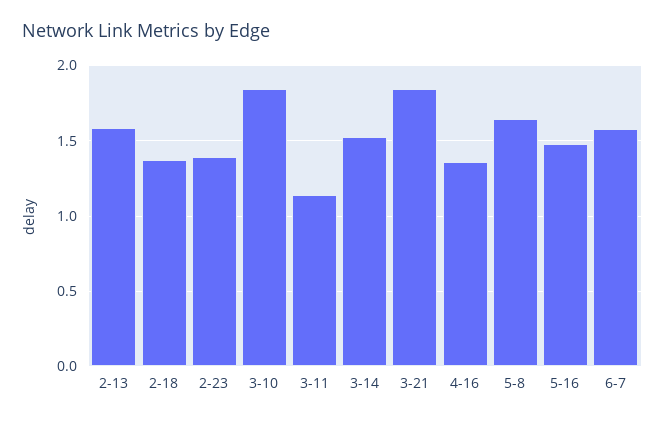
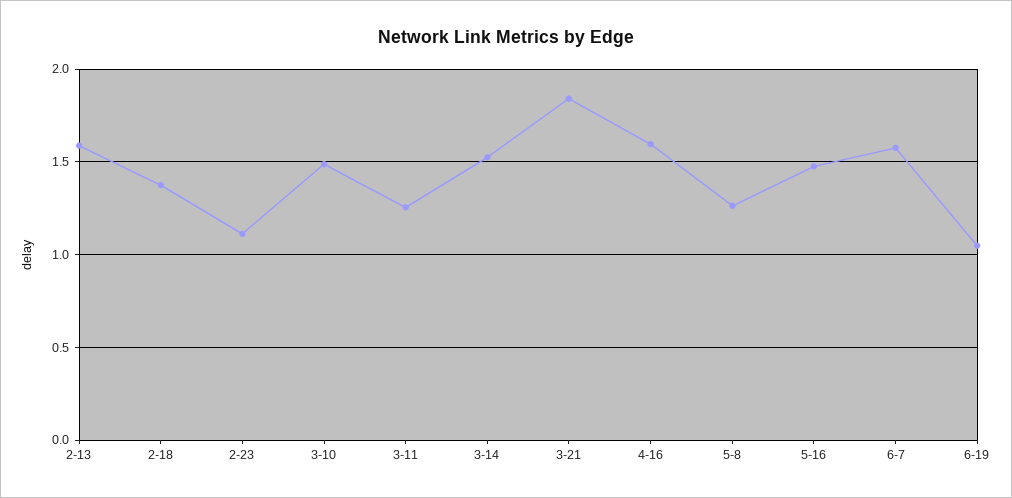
2-23: 1.4 -> 1.1
3-10: 1.85 -> 1.5
3-11: 1.15 -> 1.25
4-16: 1.35 -> 1.6
5-8: 1.65 -> 1.25
6-19: none -> 1.05

